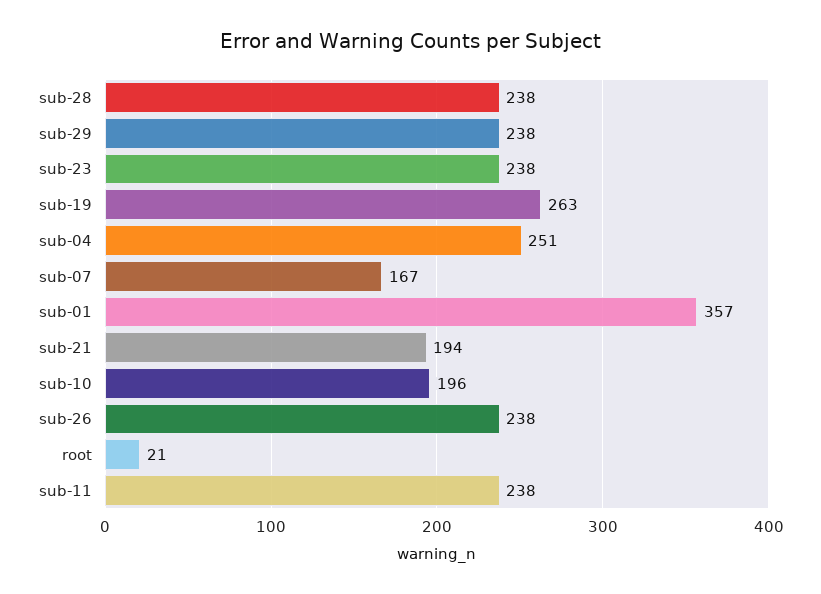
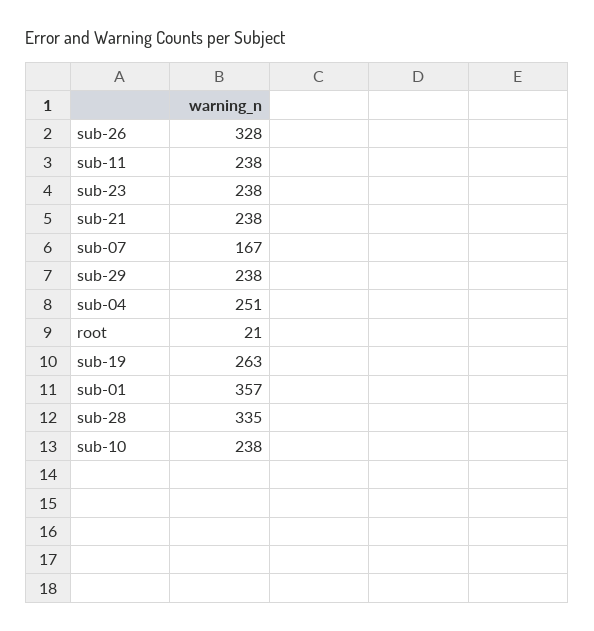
sub-28: 238 -> 335
sub-21: 194 -> 238
sub-10: 196 -> 238
sub-26: 238 -> 328

